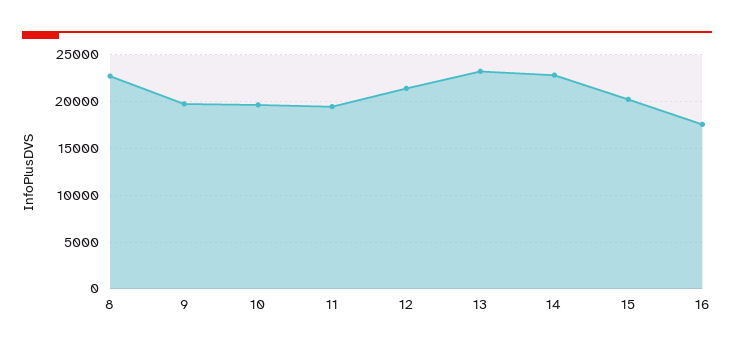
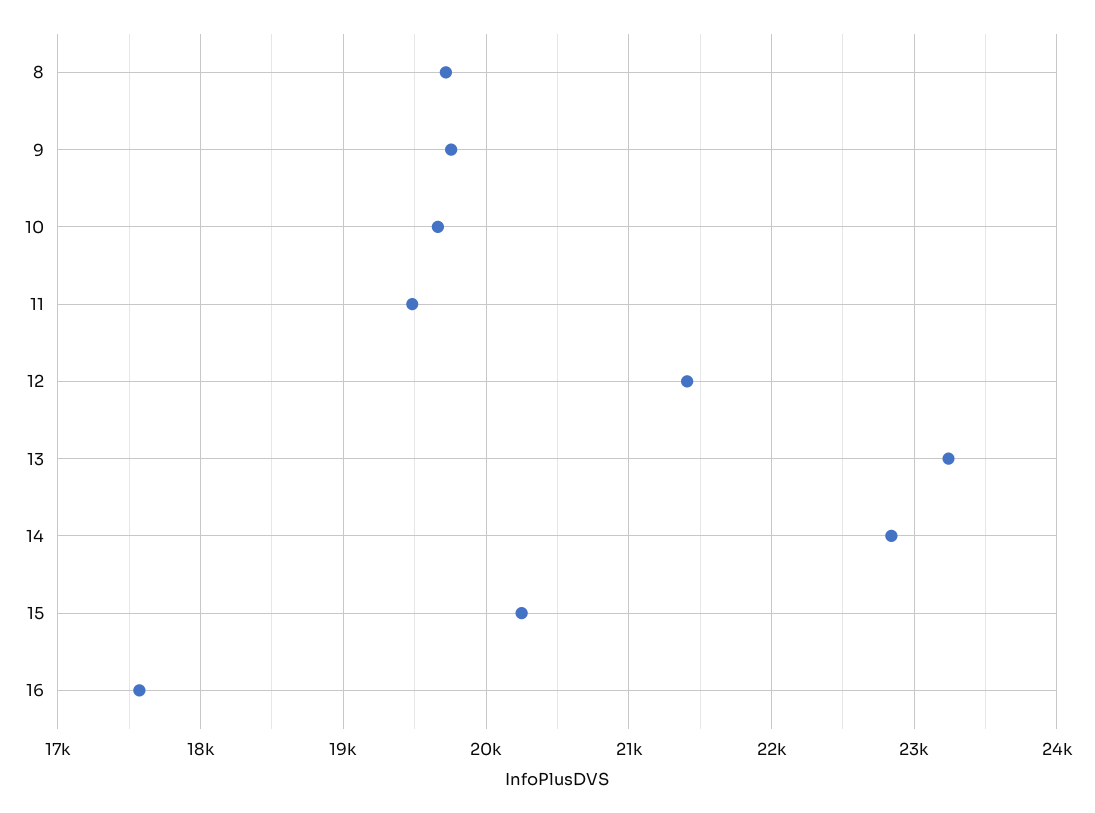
8: 23000 -> 19700

